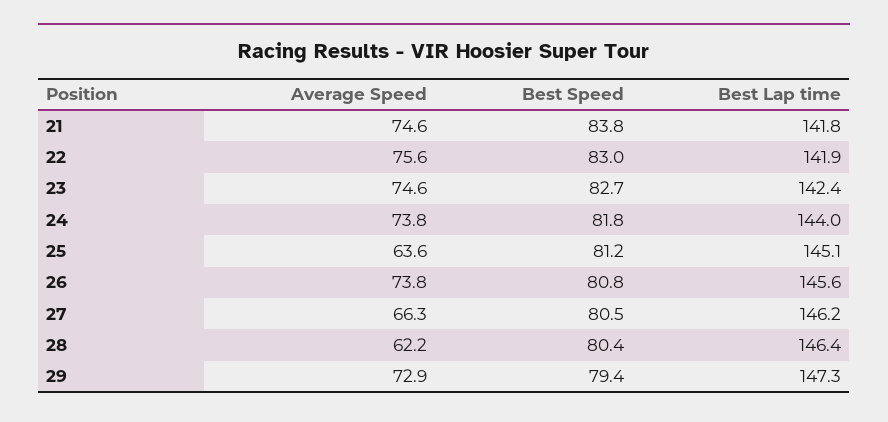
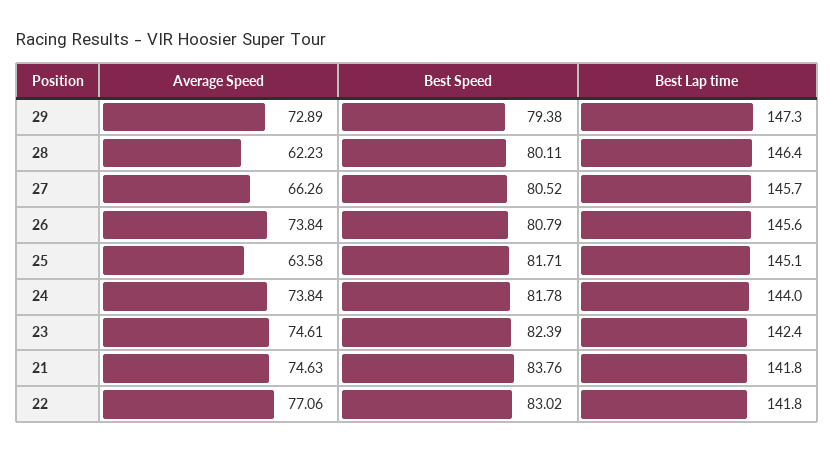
Average Speed, 22: 75.6 -> 77.06
Best Lap time, 22: 141.9 -> 141.8
Best Speed, 23: 82.7 -> 82.39
Best Speed, 25: 81.2 -> 81.71
Best Lap time, 27: 146.2 -> 145.7
Best Speed, 28: 80.4 -> 80.11

